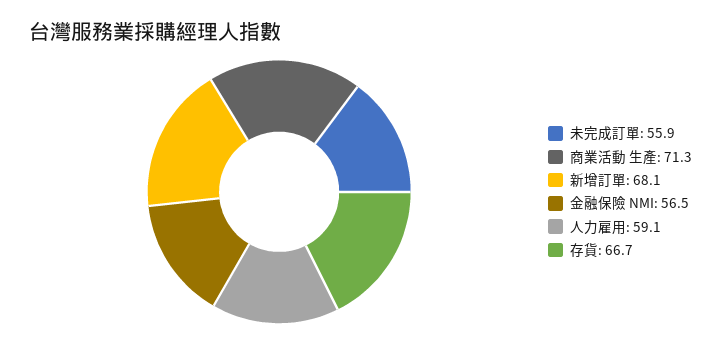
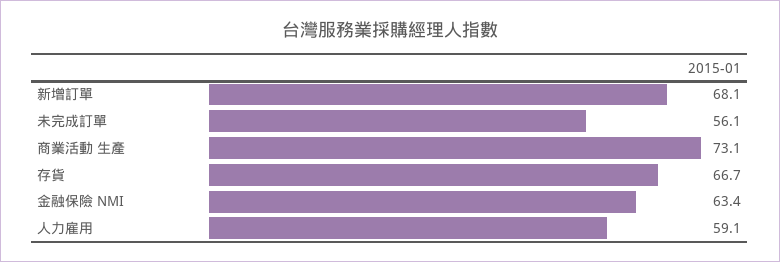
未完成訂單: 55.9 -> 56.1
商業活動 生產: 71.3 -> 73.1
金融保險 NMI: 56.5 -> 63.4

